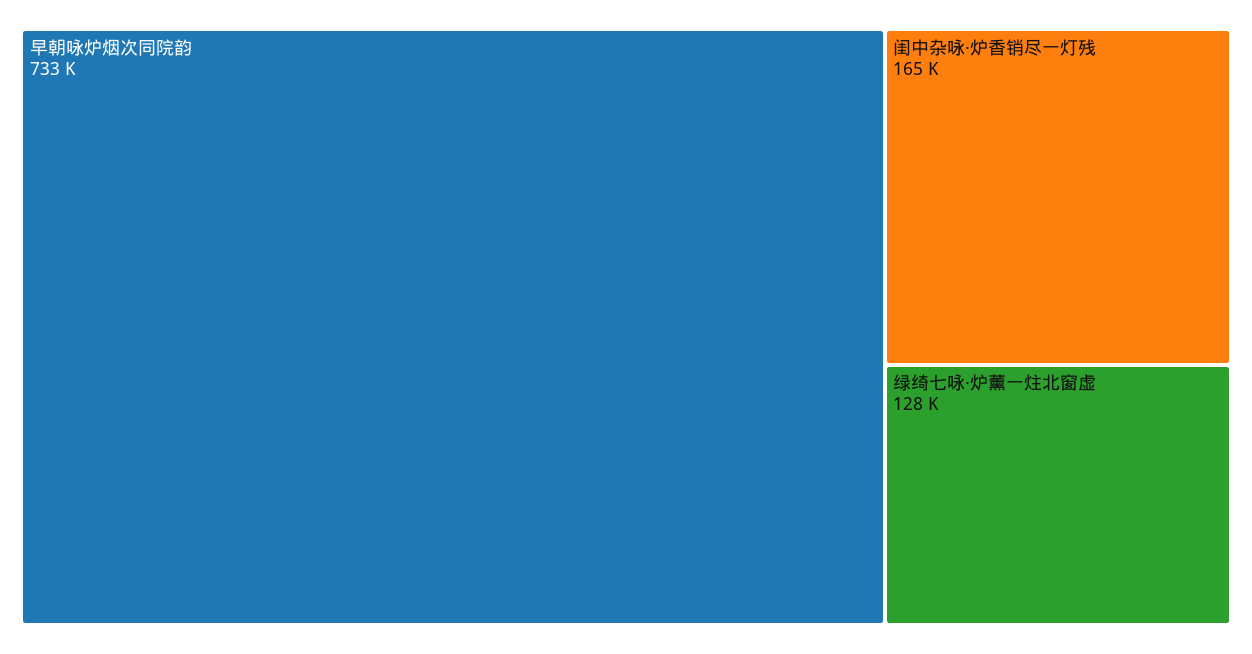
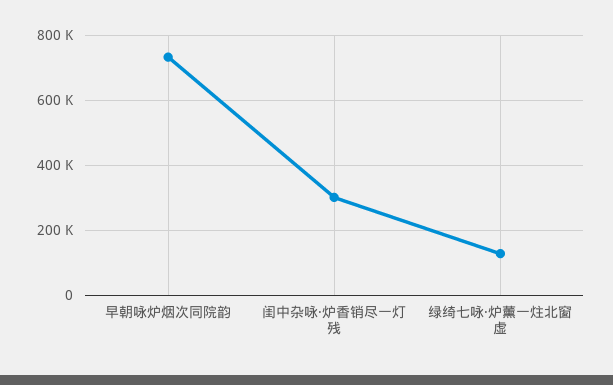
闺中杂咏·炉香销尽一灯残: 165000 -> 300000

